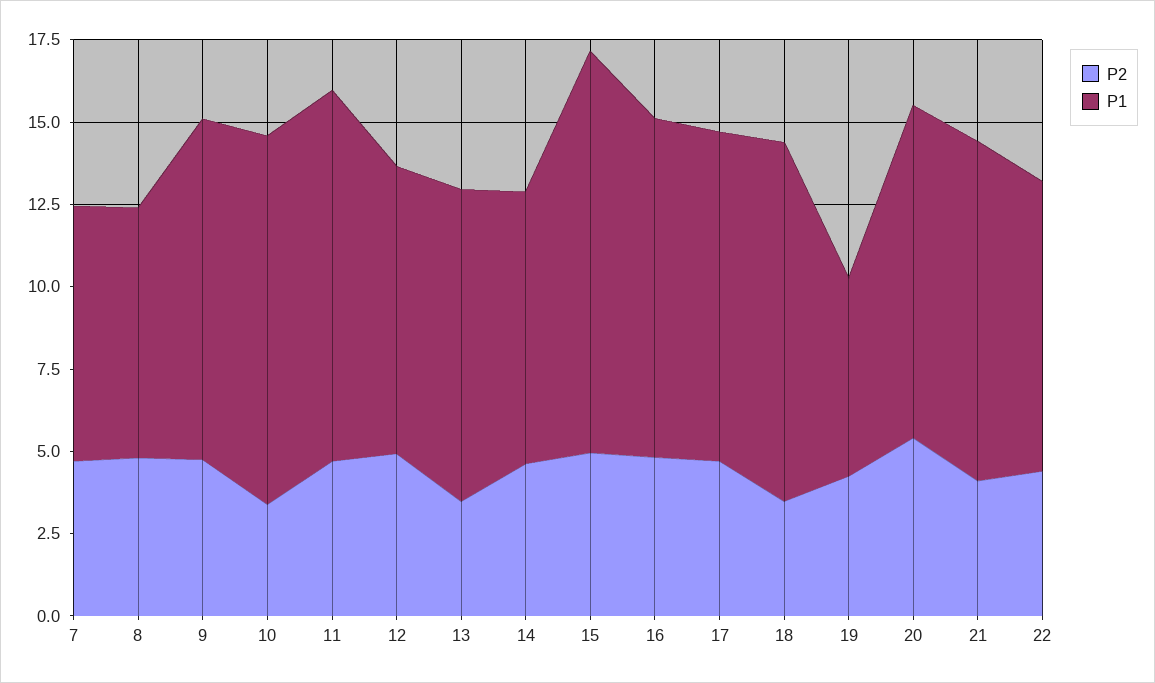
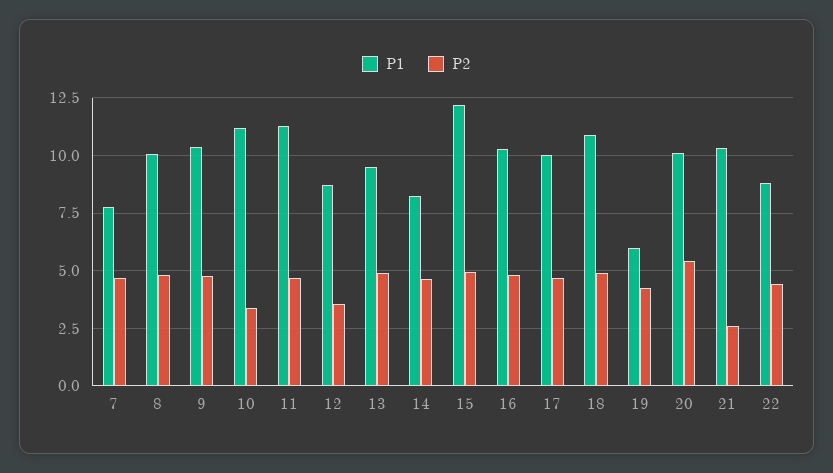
P1, 8: 7.5 -> 10
P2, 12: 5 -> 3.5
P2, 13: 3.5 -> 5
P2, 18: 3.5 -> 5
P2, 21: 4 -> 2.5

